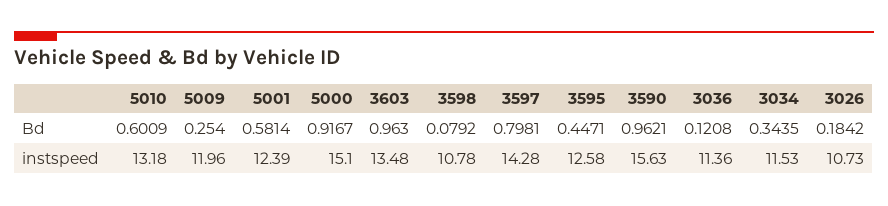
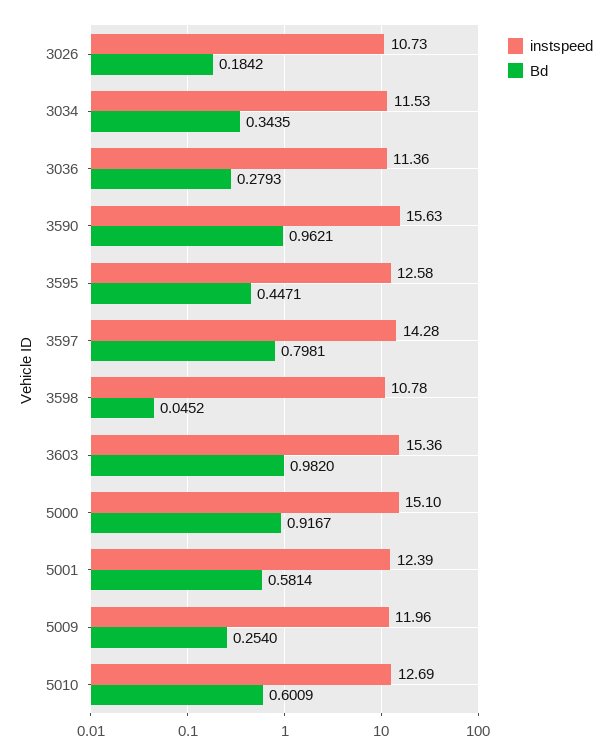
Bd, 3603: 0.963 -> 0.982
Bd, 3598: 0.0792 -> 0.0452
Bd, 3036: 0.1208 -> 0.2793
instspeed, 5010: 13.18 -> 12.69
instspeed, 3603: 13.48 -> 15.36

